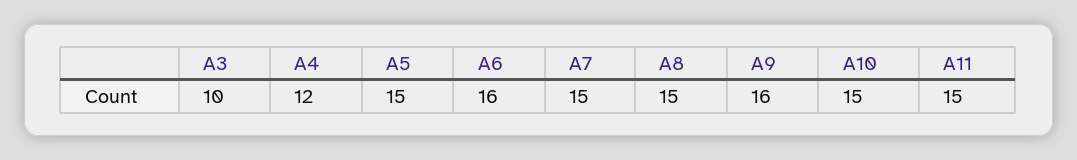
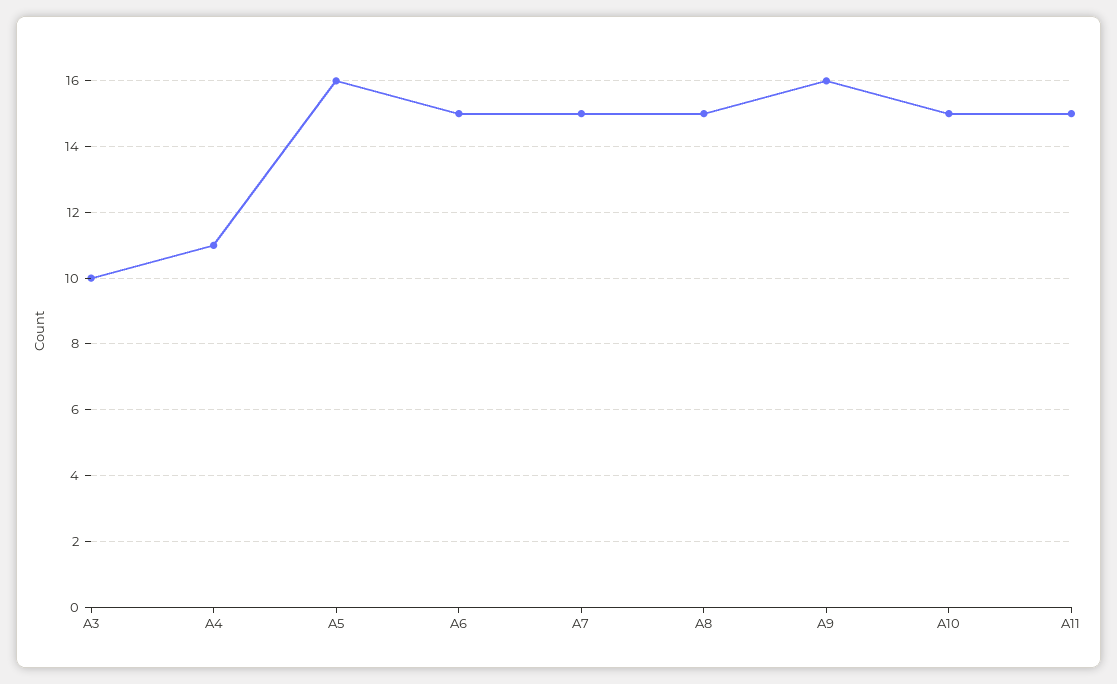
A4: 12 -> 11
A5: 15 -> 16
A6: 16 -> 15

